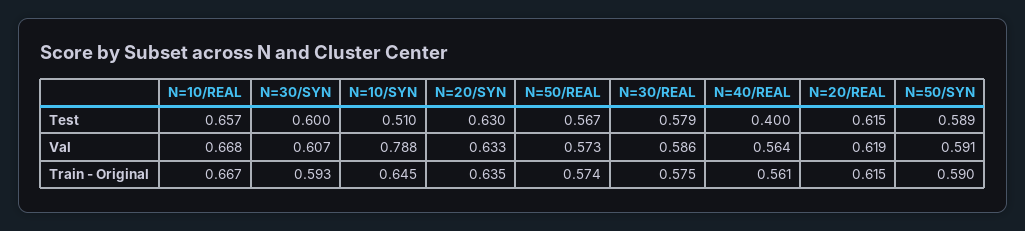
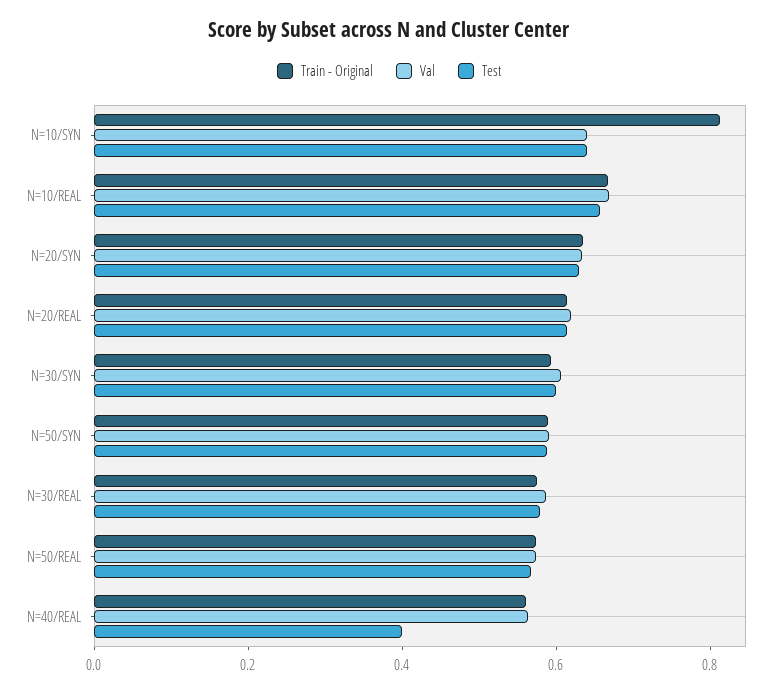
Test, N=10/SYN: 0.51 -> 0.65
Val, N=10/SYN: 0.788 -> 0.65
Train - Original, N=10/SYN: 0.645 -> 0.8

